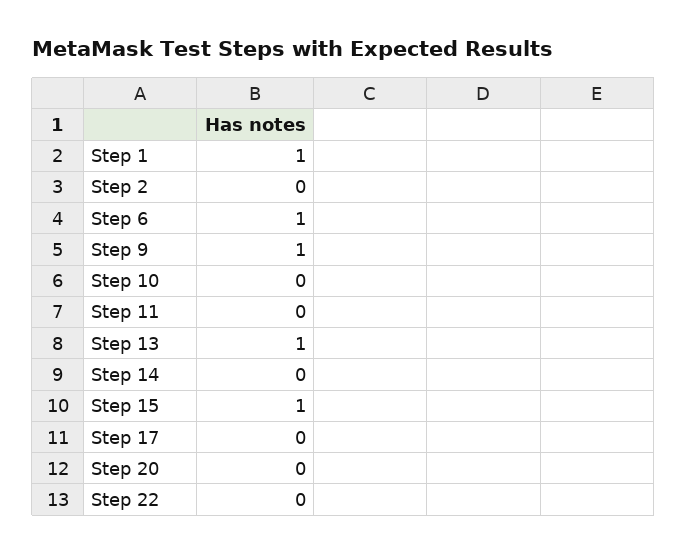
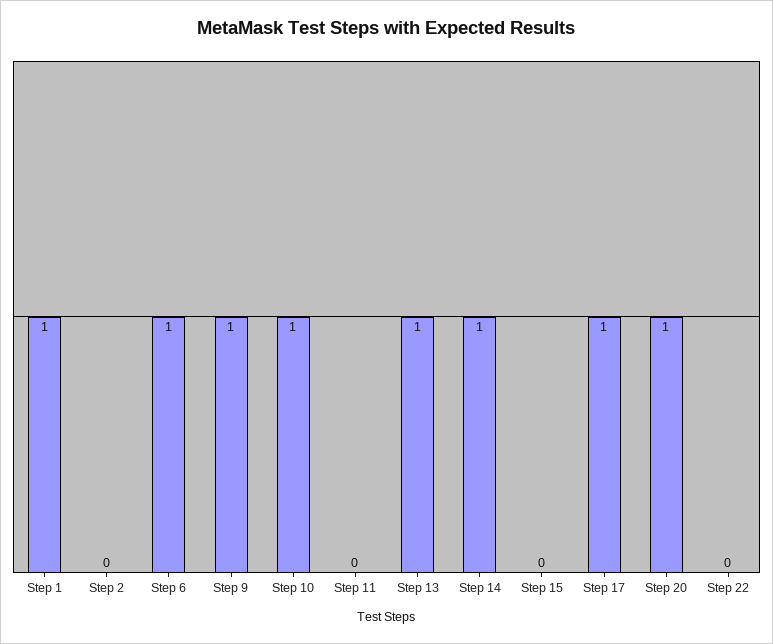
Step 10: 0 -> 1
Step 14: 0 -> 1
Step 15: 1 -> 0
Step 17: 0 -> 1
Step 20: 0 -> 1

